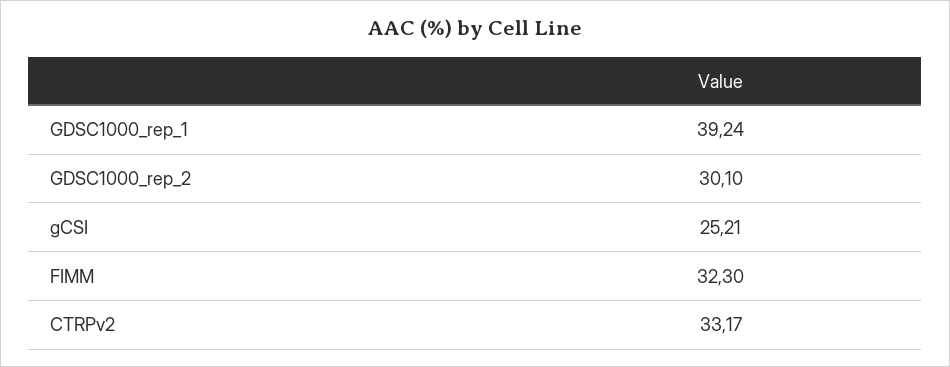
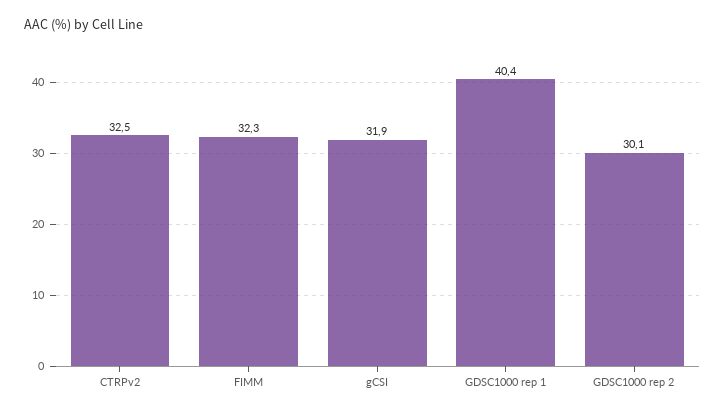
GDSC1000_rep_1: 39.24 -> 40.4
gCSI: 25.21 -> 31.9
CTRPv2: 33.17 -> 32.5

